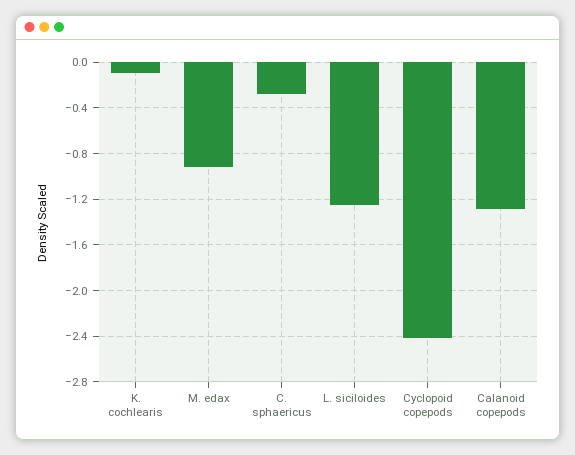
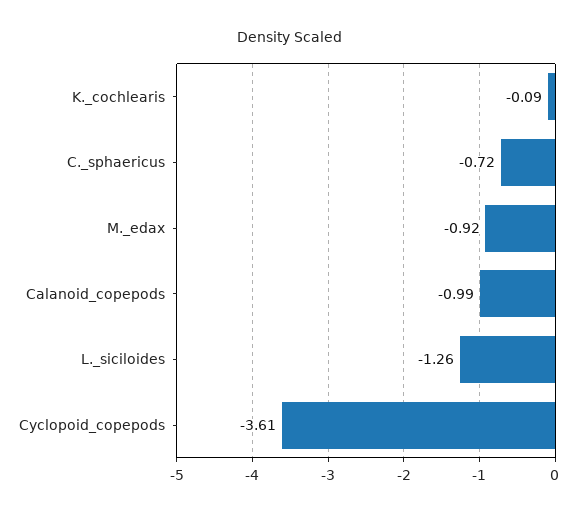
C. sphaericus: -0.3 -> -0.72
Cyclopoid copepods: -2.4 -> -3.61
Calanoid copepods: -1.3 -> -0.99

